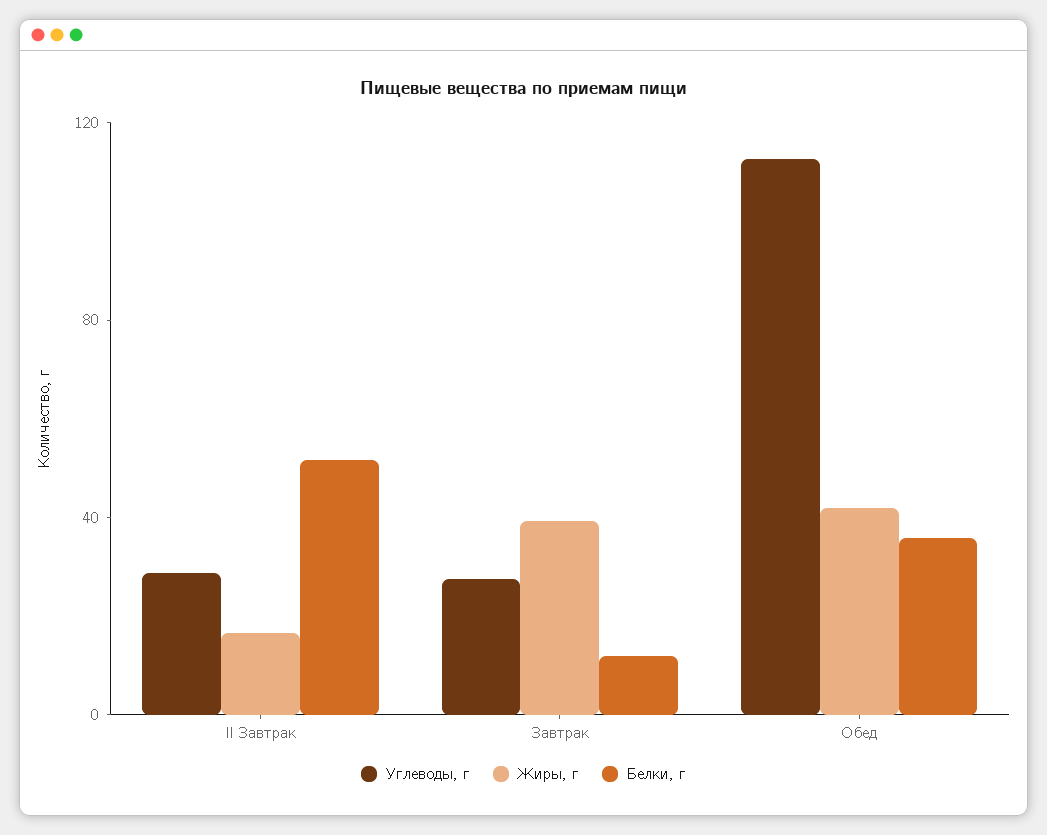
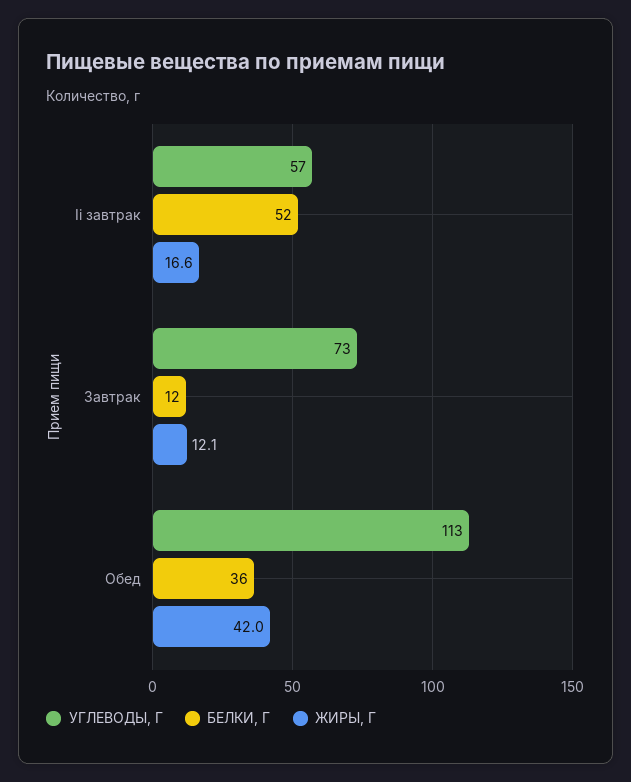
Углеводы, г, II Завтрак: 30 -> 57
Углеводы, г, Завтрак: 30 -> 73
Жиры, г, Завтрак: 40 -> 12.1

